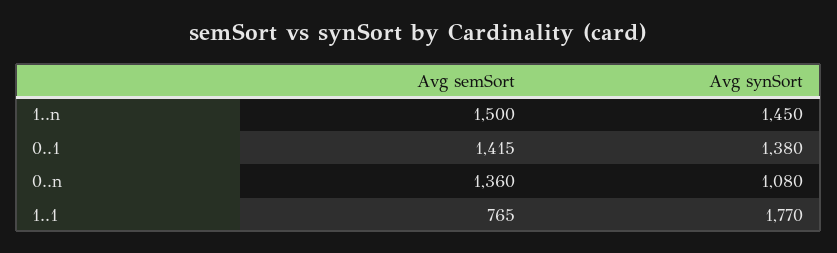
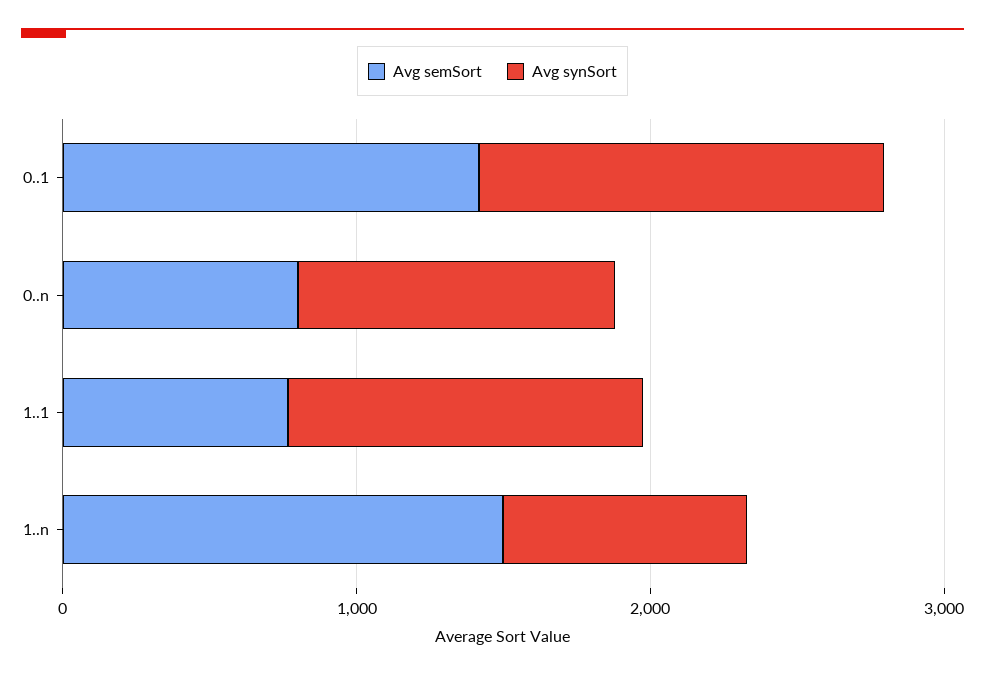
Avg synSort, 1..n: 1450 -> 800
Avg semSort, 0..n: 1360 -> 800
Avg synSort, 1..1: 1770 -> 1200

